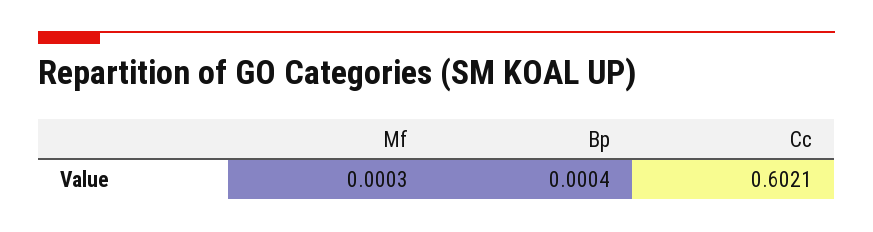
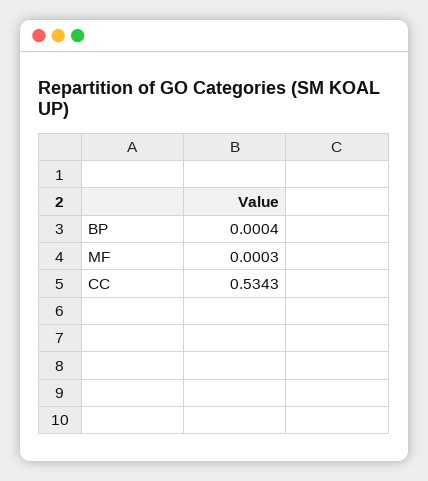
Cc: 0.6021 -> 0.5343

